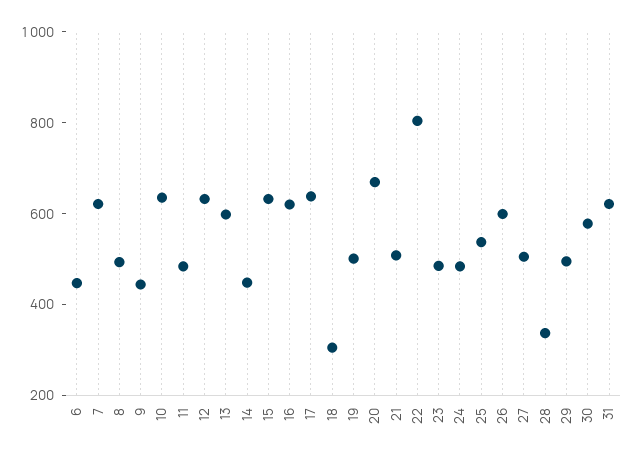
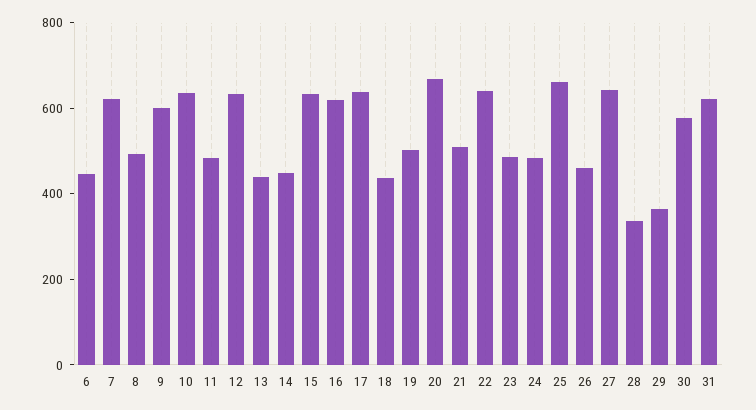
9: 450 -> 600
13: 600 -> 450
18: 300 -> 450
22: 800 -> 650
25: 550 -> 650
26: 600 -> 450
27: 500 -> 650
29: 500 -> 350

